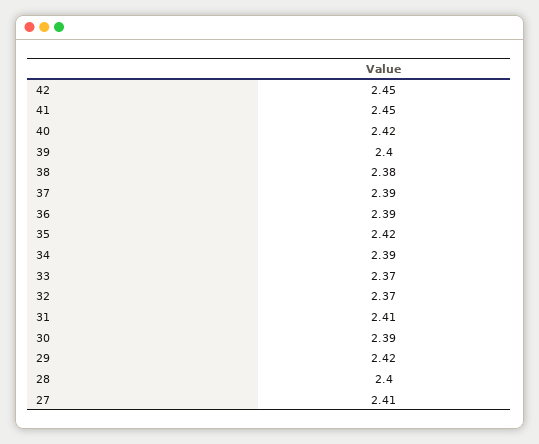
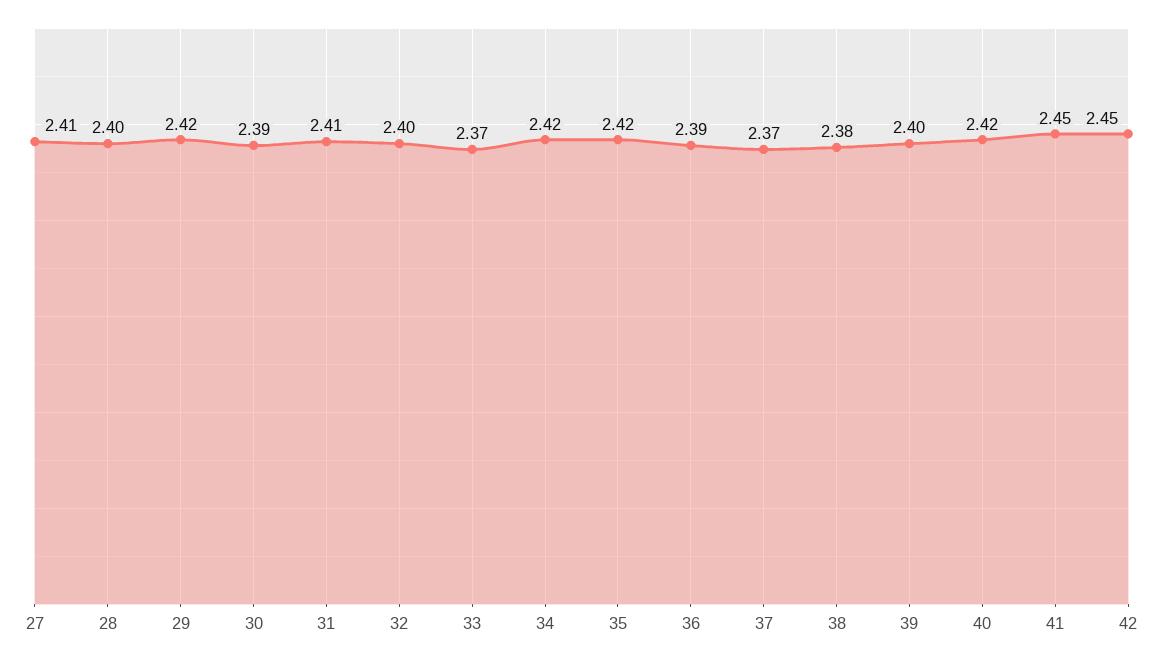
37: 2.39 -> 2.37
34: 2.39 -> 2.42
32: 2.37 -> 2.4

